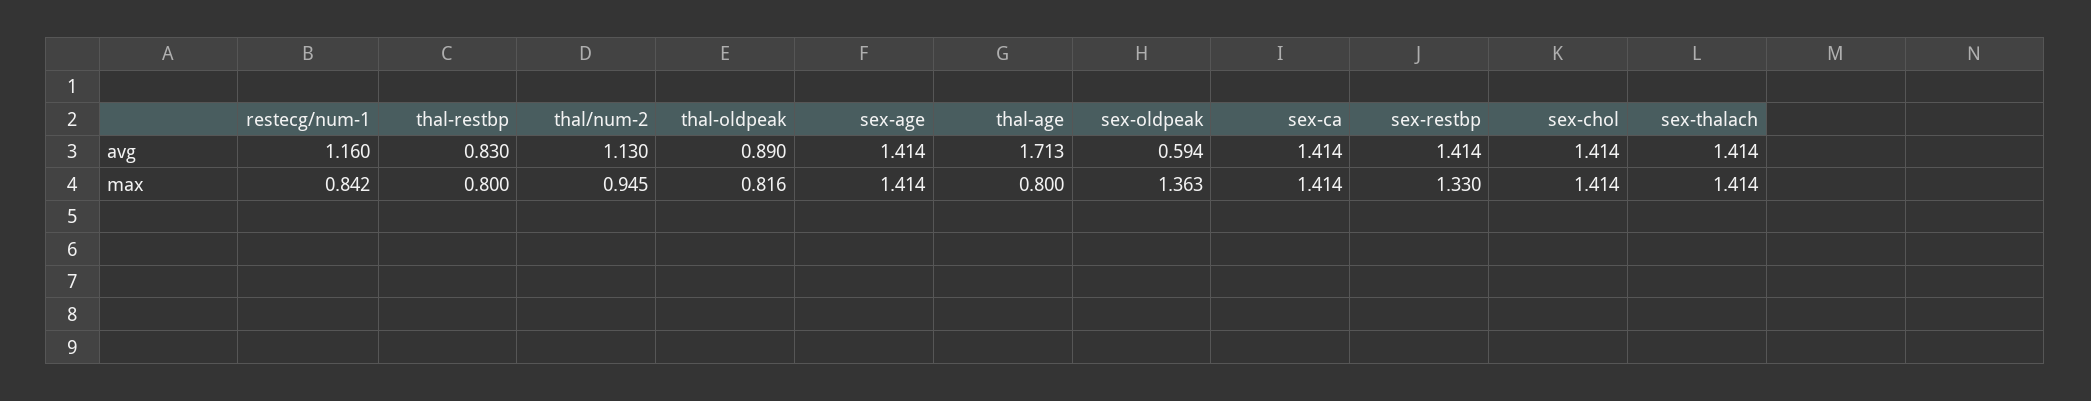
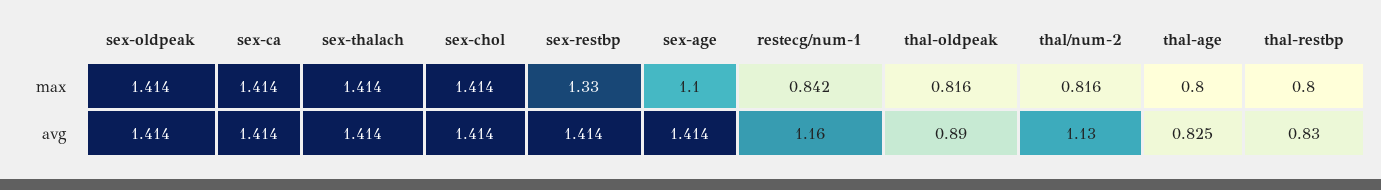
thal-age, avg: 1.713 -> 0.825
sex-oldpeak, avg: 0.594 -> 1.414
thal/num-2, max: 0.945 -> 0.816
sex-age, max: 1.414 -> 1.1
sex-oldpeak, max: 1.363 -> 1.414

